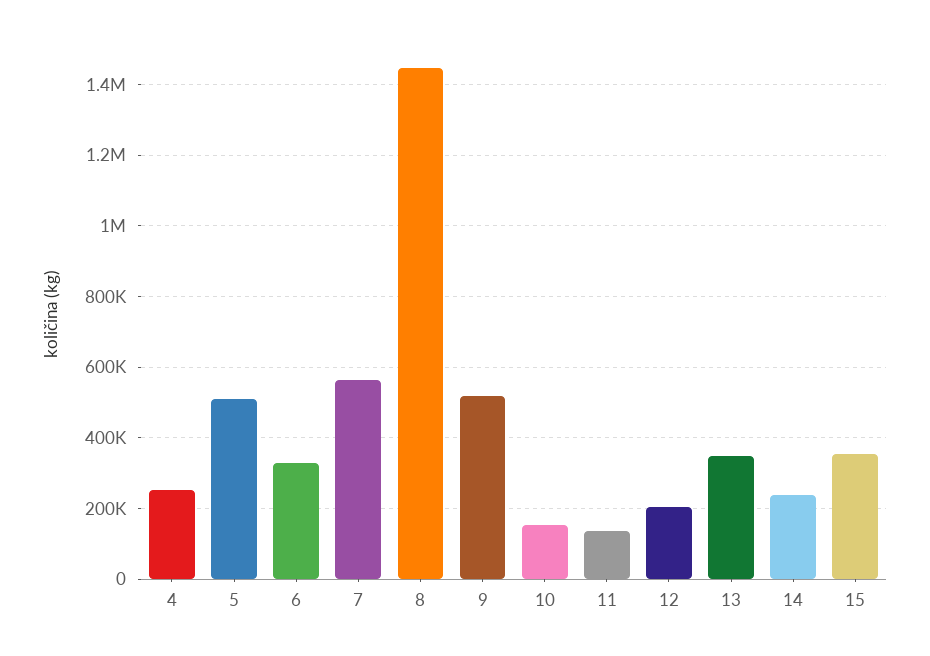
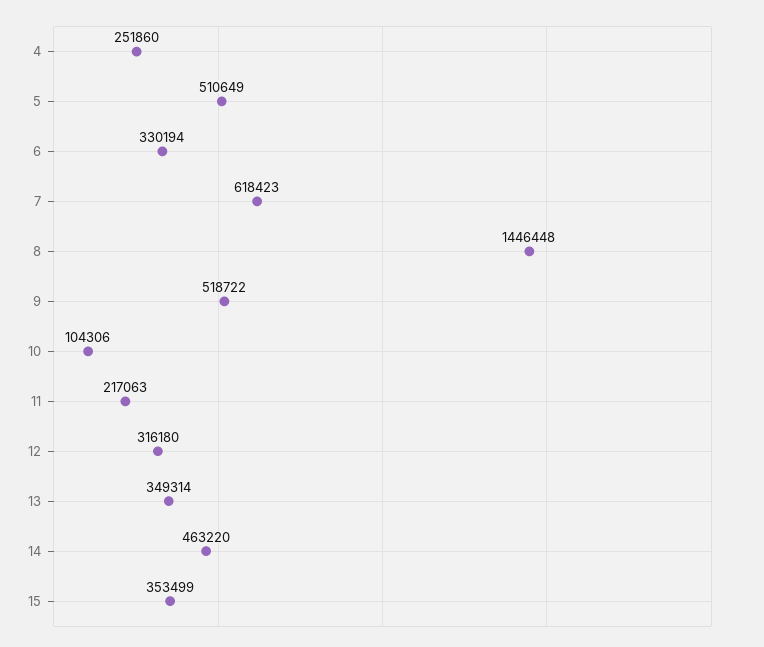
7: 560000 -> 618423
10: 160000 -> 104306
11: 140000 -> 217063
12: 200000 -> 316180
14: 240000 -> 463220

